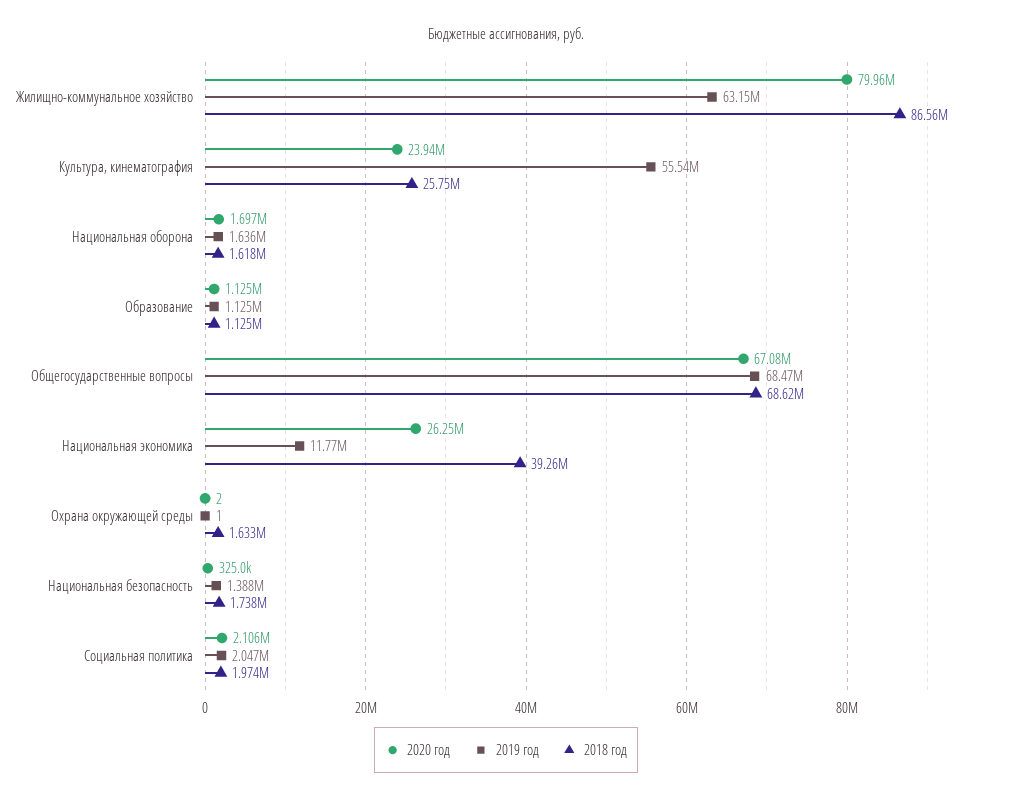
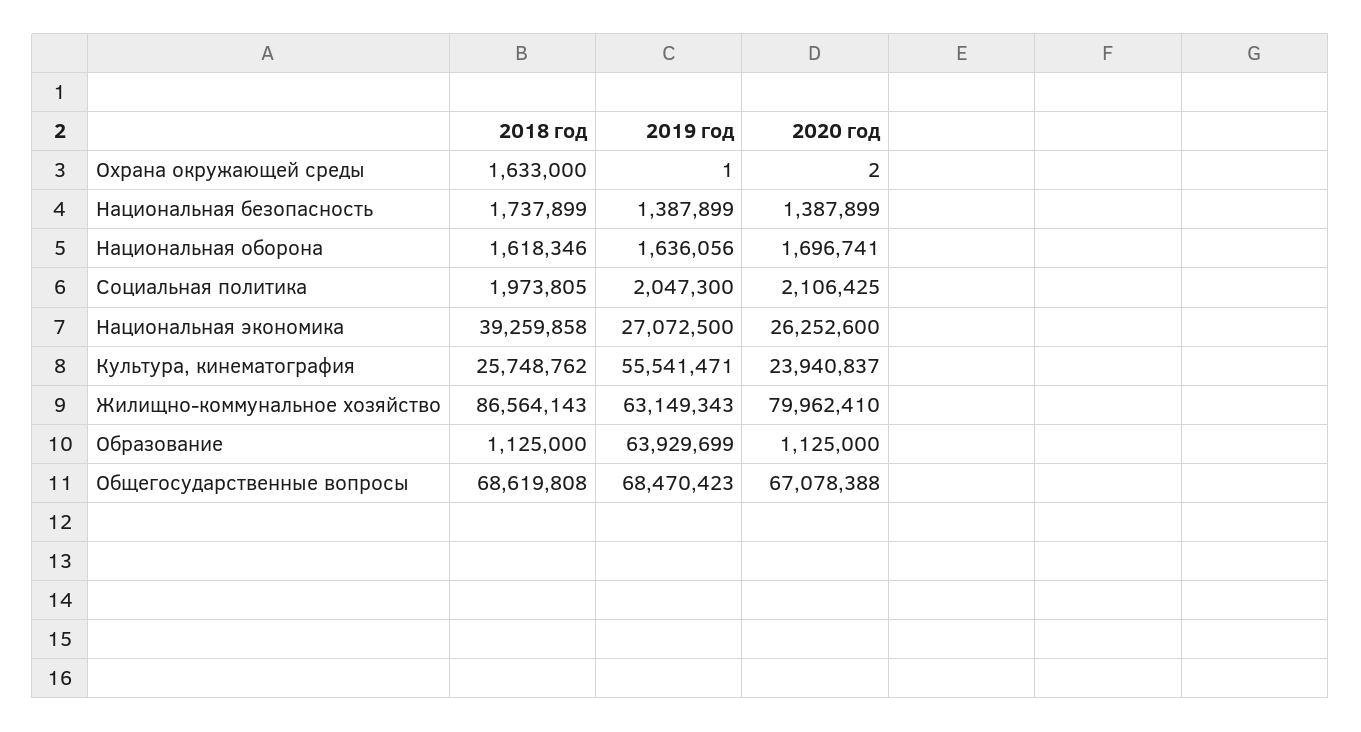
2019 год, Образование: 1125000 -> 63929699
2019 год, Национальная экономика: 11770000 -> 27072500
2020 год, Национальная безопасность: 325000 -> 1387899

